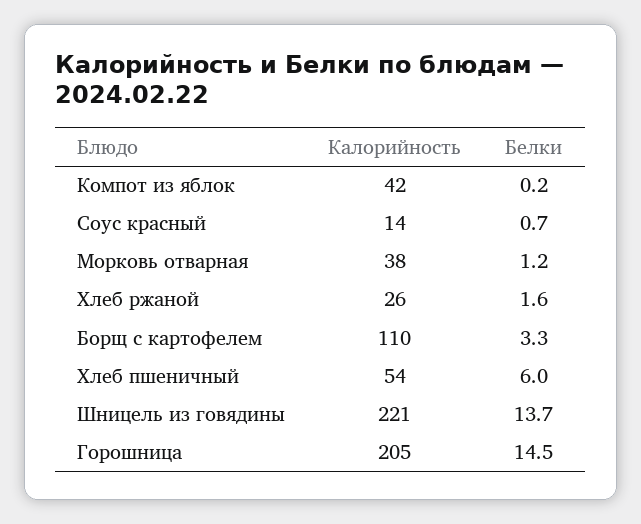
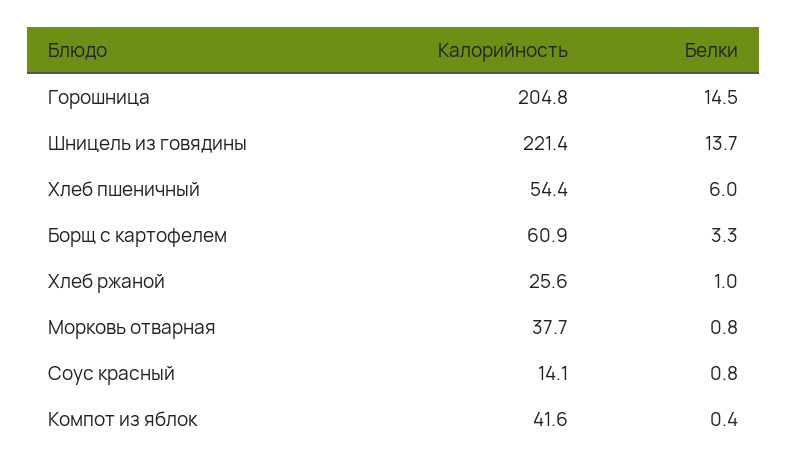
Белки, Компот из яблок: 0.2 -> 0.4
Белки, Соус красный: 0.7 -> 0.8
Белки, Морковь отварная: 1.2 -> 0.8
Белки, Хлеб ржаной: 1.6 -> 1
Калорийность, Борщ с картофелем: 110 -> 60.9

